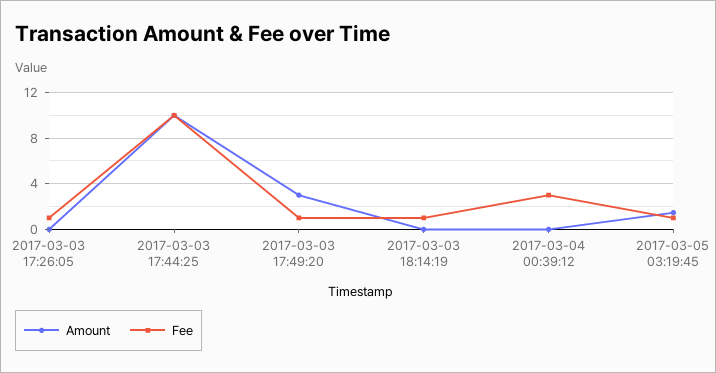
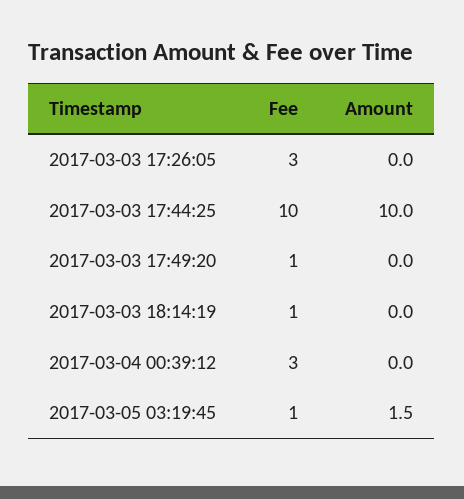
Fee, 2017-03-03 17:26:05: 1 -> 3
Amount, 2017-03-03 17:49:20: 3 -> 0

